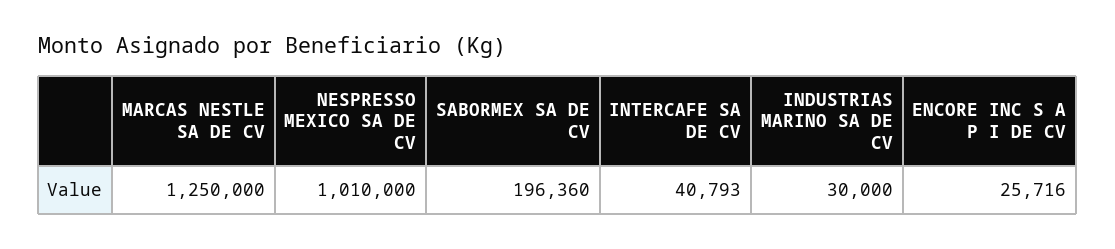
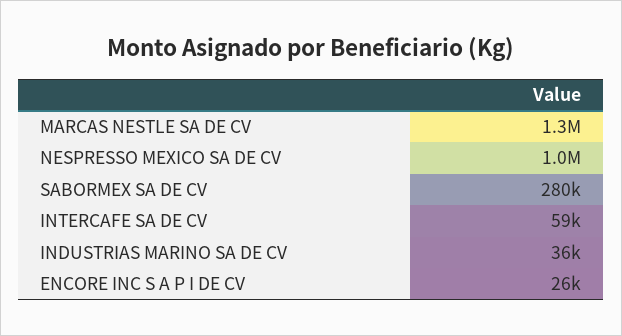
SABORMEX SA DE CV: 196360 -> 280000
INTERCAFE SA DE CV: 40793 -> 59000
INDUSTRIAS MARINO SA DE CV: 30000 -> 36000

